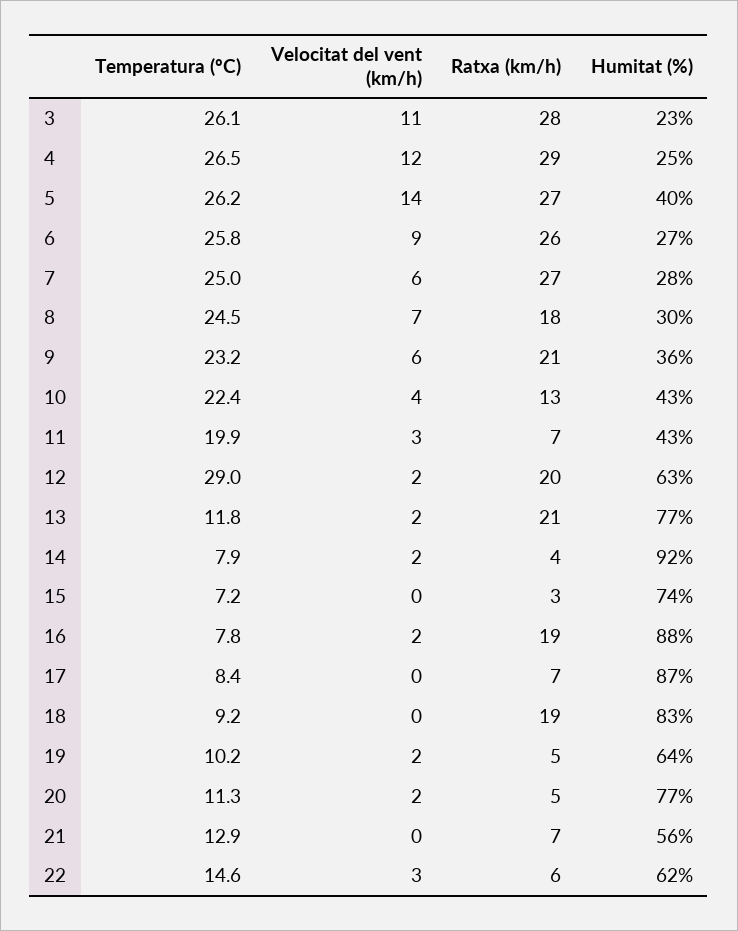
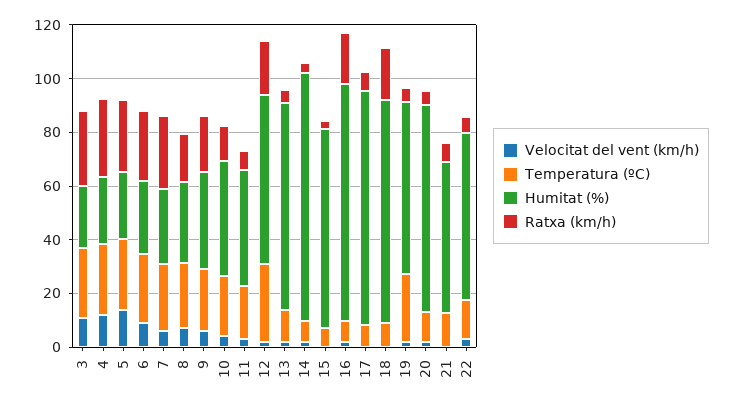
Humitat (%), 5: 40 -> 25
Ratxa (km/h), 13: 21 -> 5
Temperatura (ºC), 19: 10.2 -> 25

